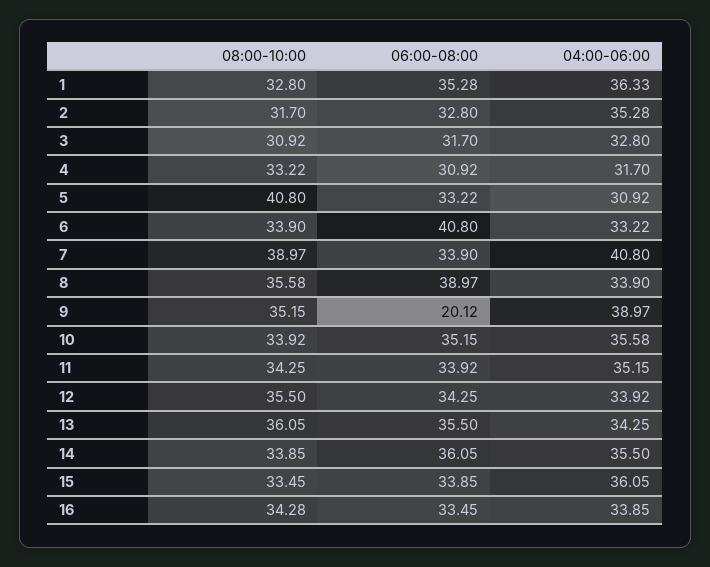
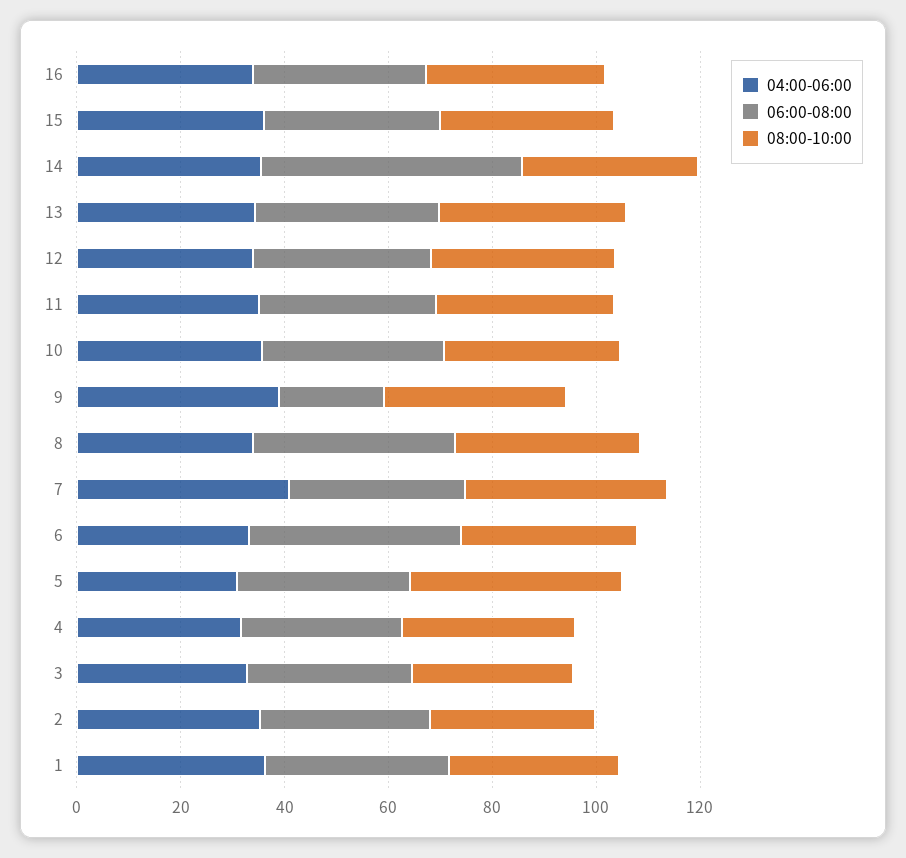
06:00-08:00, 14: 36.05 -> 50

